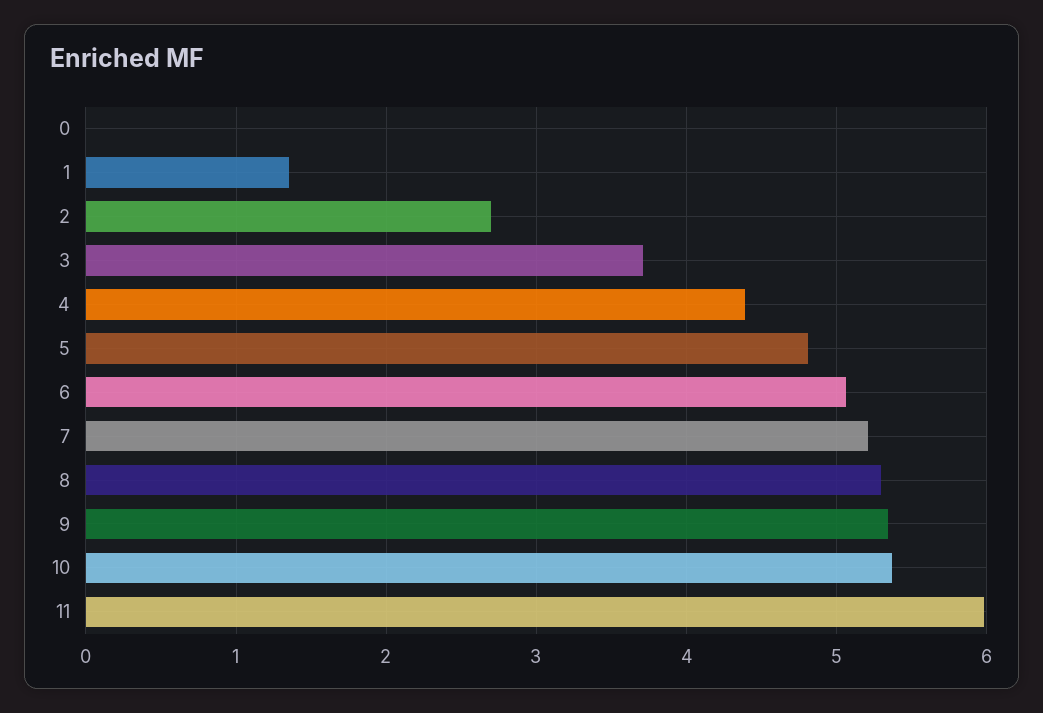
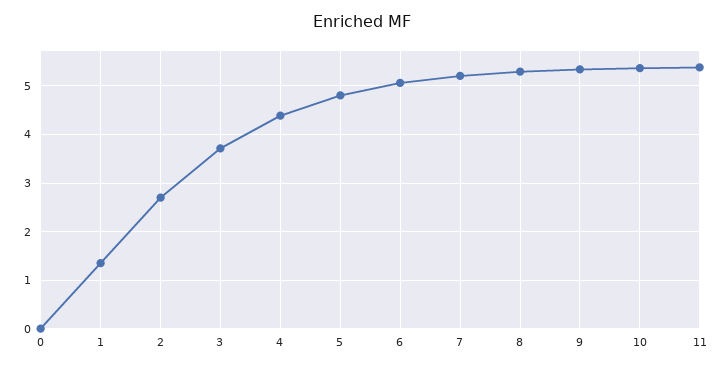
11: 6 -> 5.4

